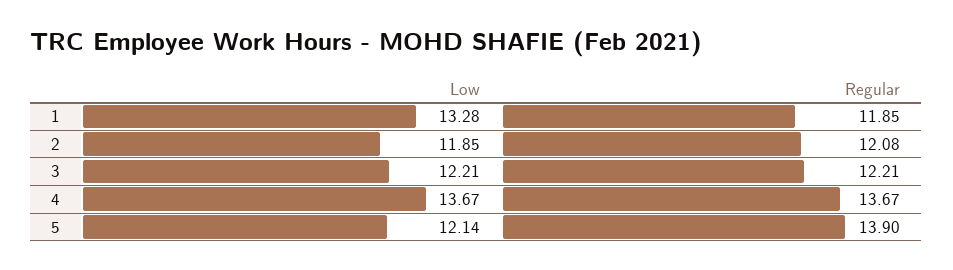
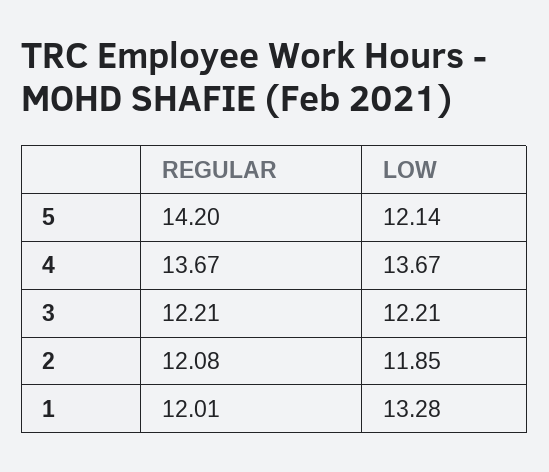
Regular, 1: 11.85 -> 12.01
Regular, 5: 13.9 -> 14.2

